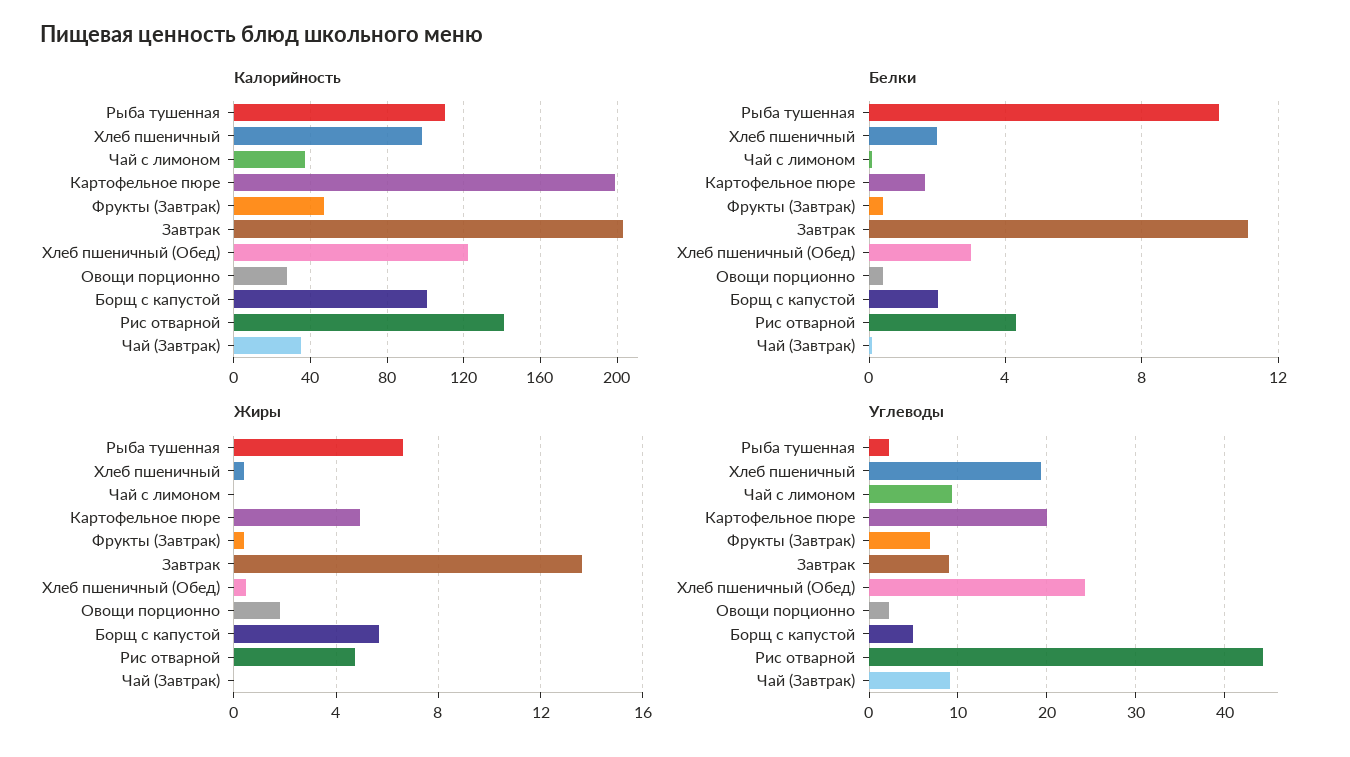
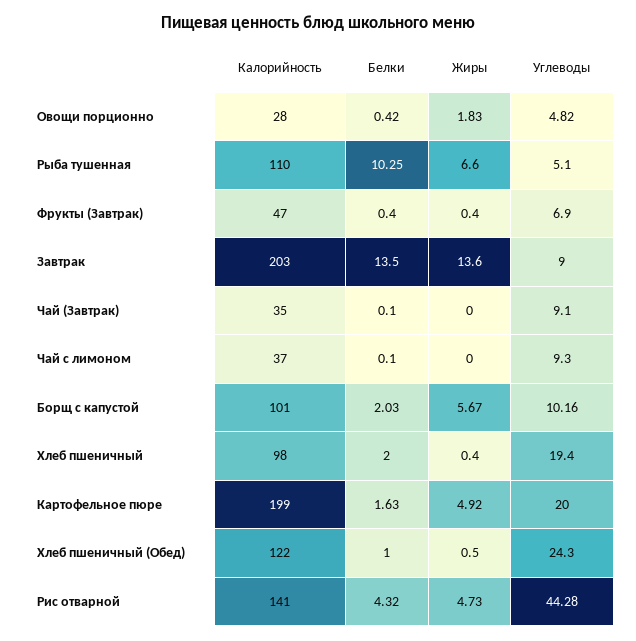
Белки, Завтрак: 11 -> 13.5
Белки, Хлеб пшеничный (Обед): 3 -> 1
Углеводы, Рыба тушенная: 2 -> 5.1
Углеводы, Овощи порционно: 2 -> 4.82
Углеводы, Борщ с капустой: 5 -> 10.16

